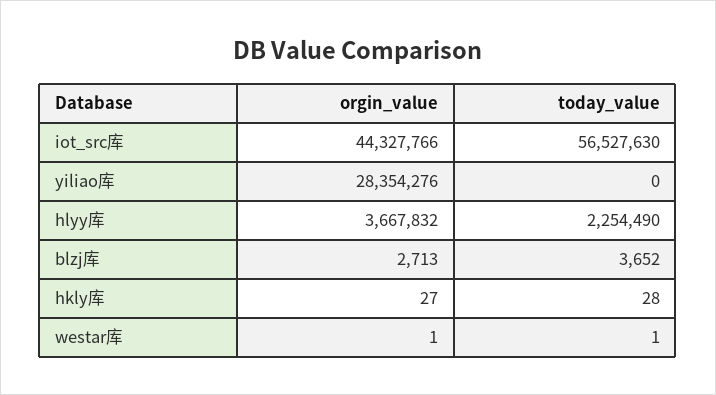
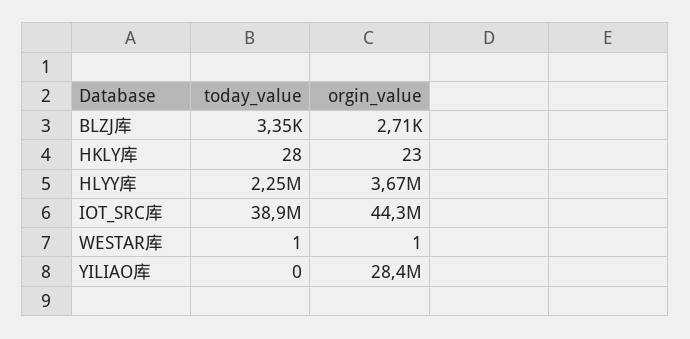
today_value, iot_src库: 56527630 -> 38900000
today_value, blzj库: 3652 -> 3350
orgin_value, hkly库: 27 -> 23

